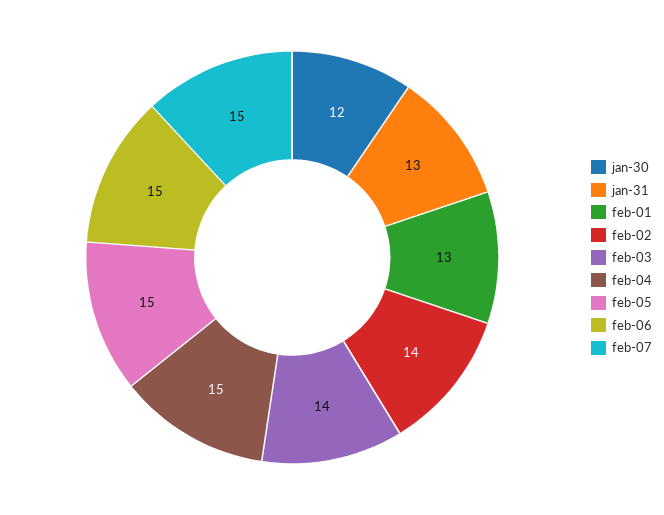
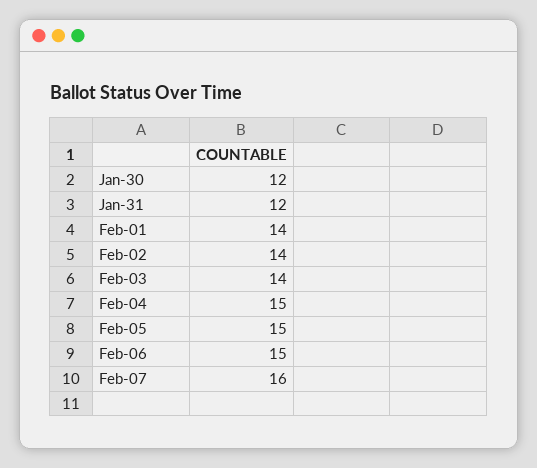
jan-31: 13 -> 12
feb-01: 13 -> 14
feb-07: 15 -> 16

